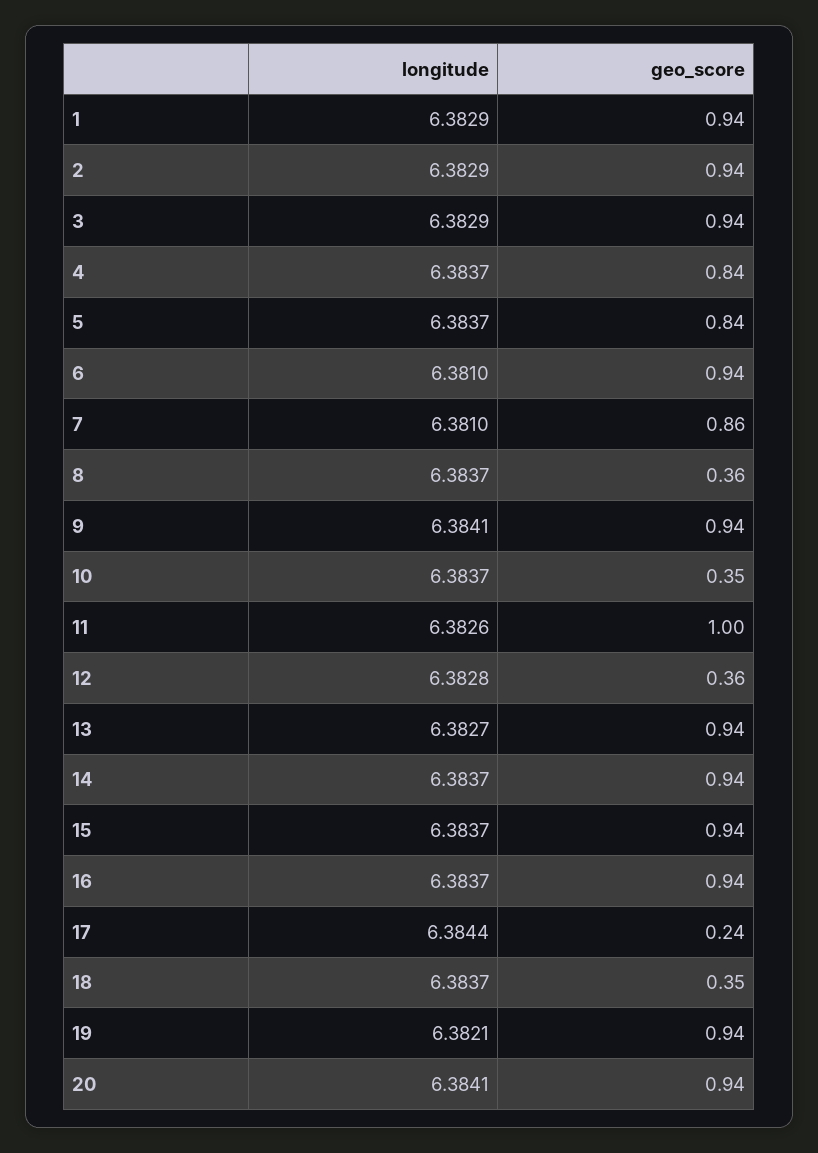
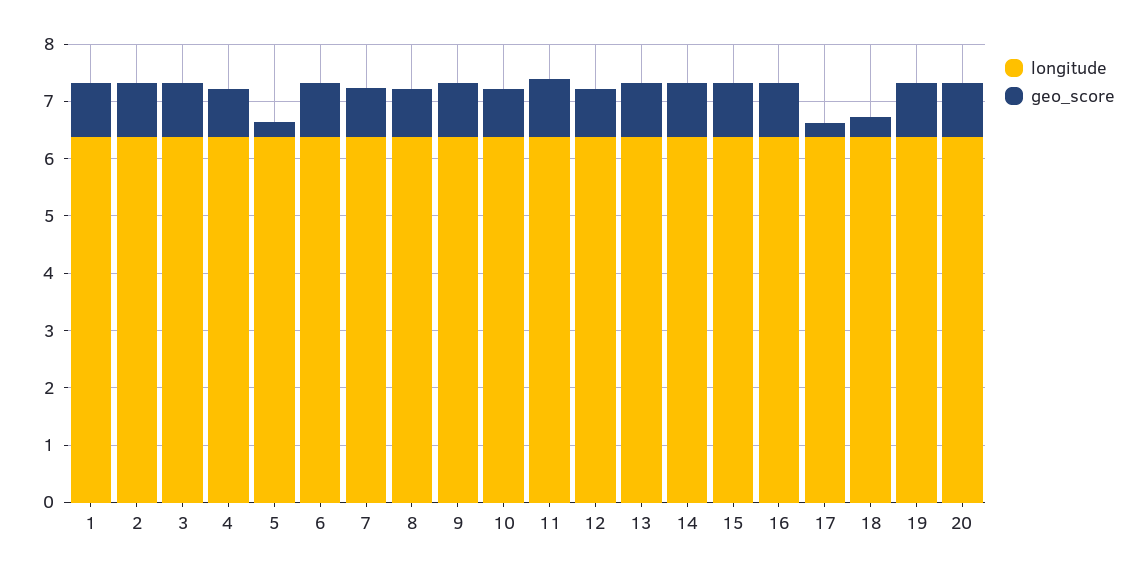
geo_score, 5: 0.84 -> 0.2
geo_score, 8: 0.36 -> 0.8
geo_score, 10: 0.35 -> 0.8
geo_score, 12: 0.36 -> 0.8

